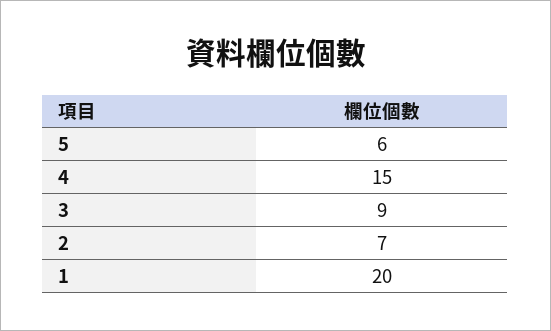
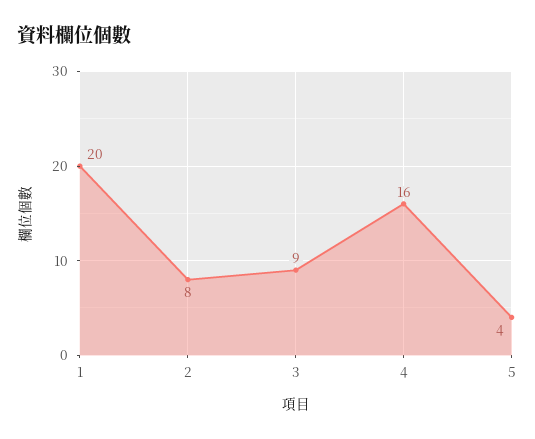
5: 6 -> 4
4: 15 -> 16
2: 7 -> 8

